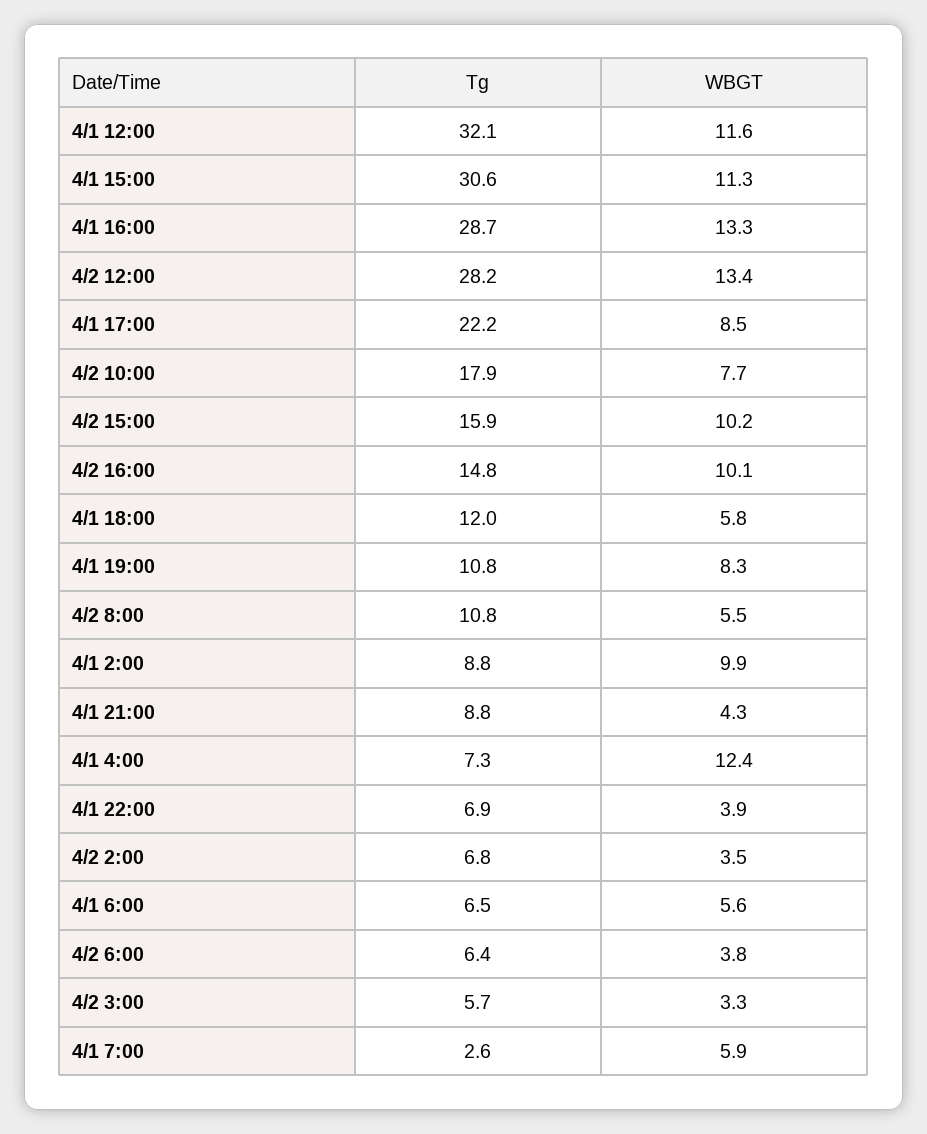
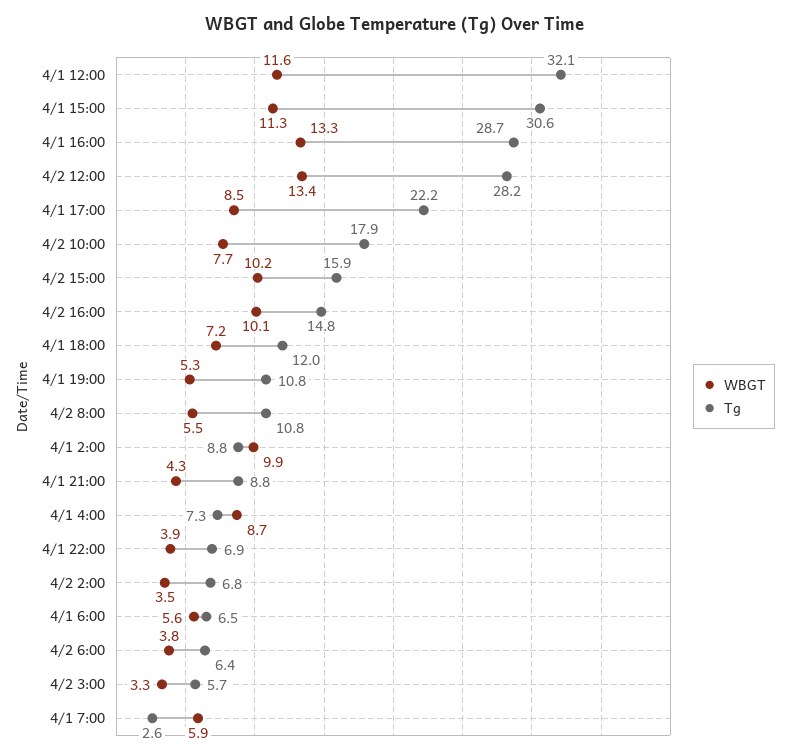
WBGT, 4/1 18:00: 5.8 -> 7.2
WBGT, 4/1 19:00: 8.3 -> 5.3
WBGT, 4/1 4:00: 12.4 -> 8.7

